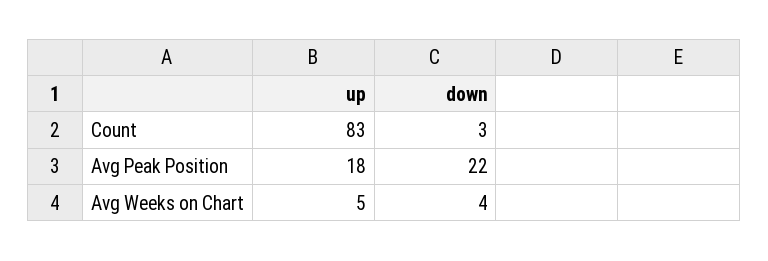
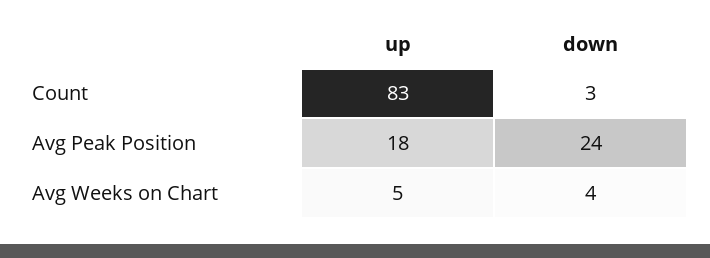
down, Avg Peak Position: 22 -> 24

